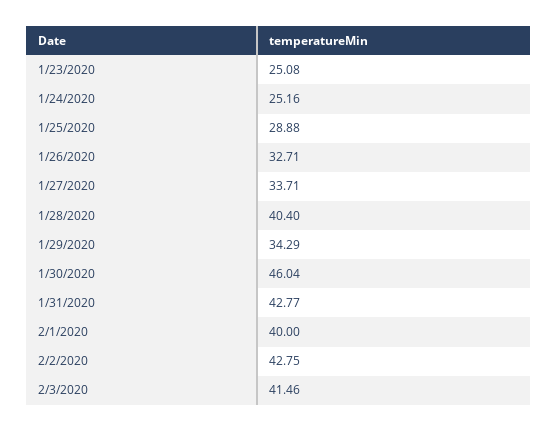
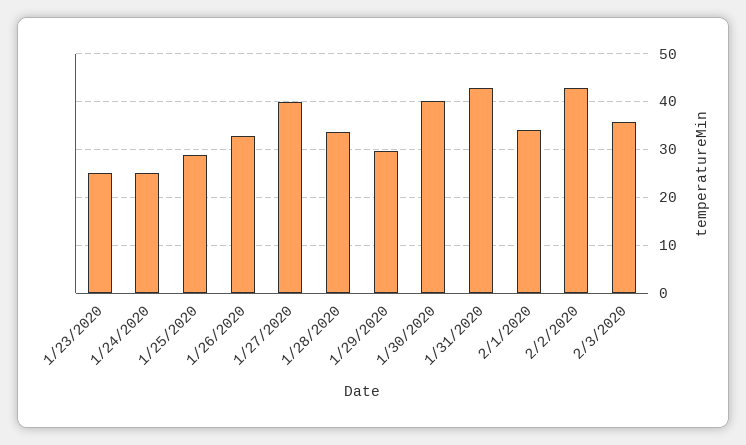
1/27/2020: 33.71 -> 40
1/28/2020: 40.4 -> 34
1/29/2020: 34.29 -> 30
1/30/2020: 46.04 -> 40
2/1/2020: 40 -> 34
2/3/2020: 41.46 -> 36

